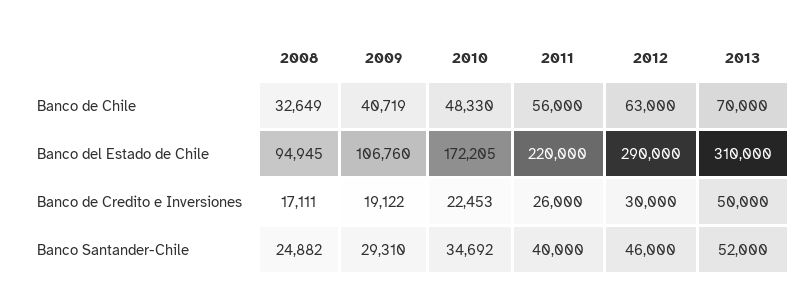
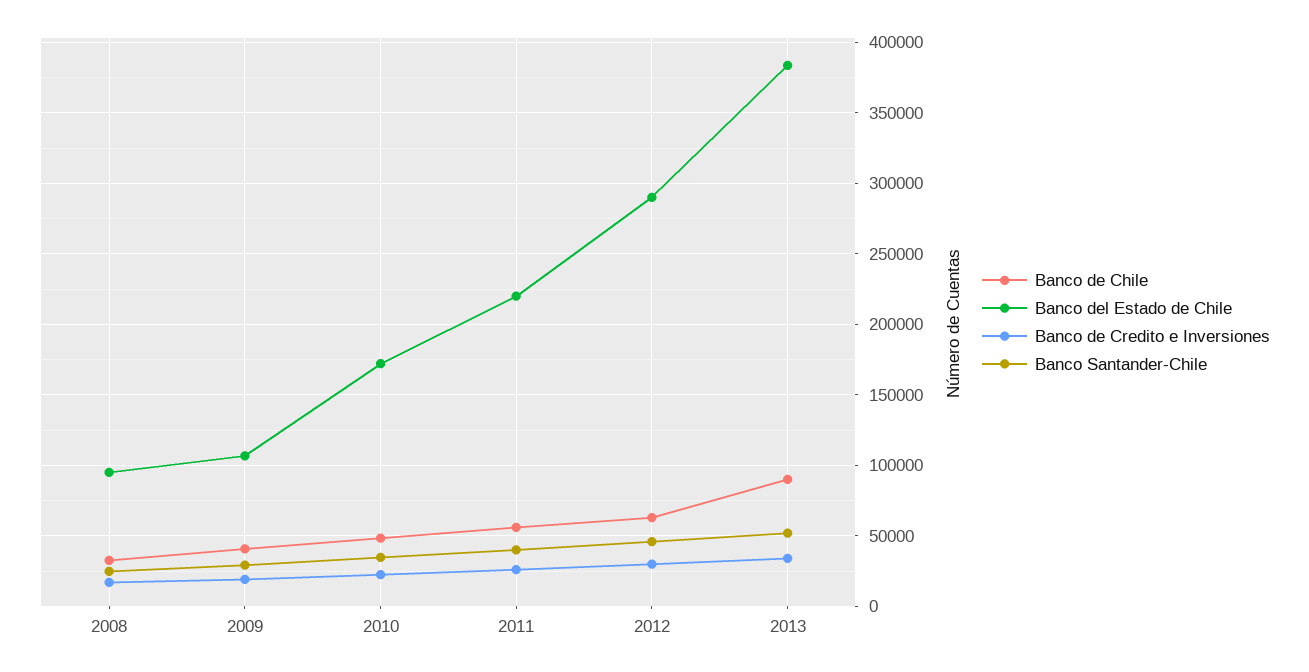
Banco de Chile, 2013: 70000 -> 90000
Banco del Estado de Chile, 2013: 310000 -> 385000
Banco de Credito e Inversiones, 2013: 50000 -> 35000

